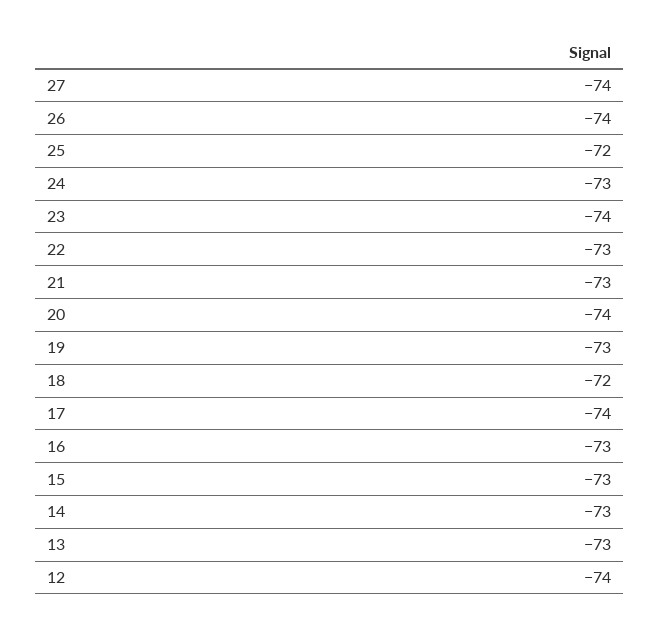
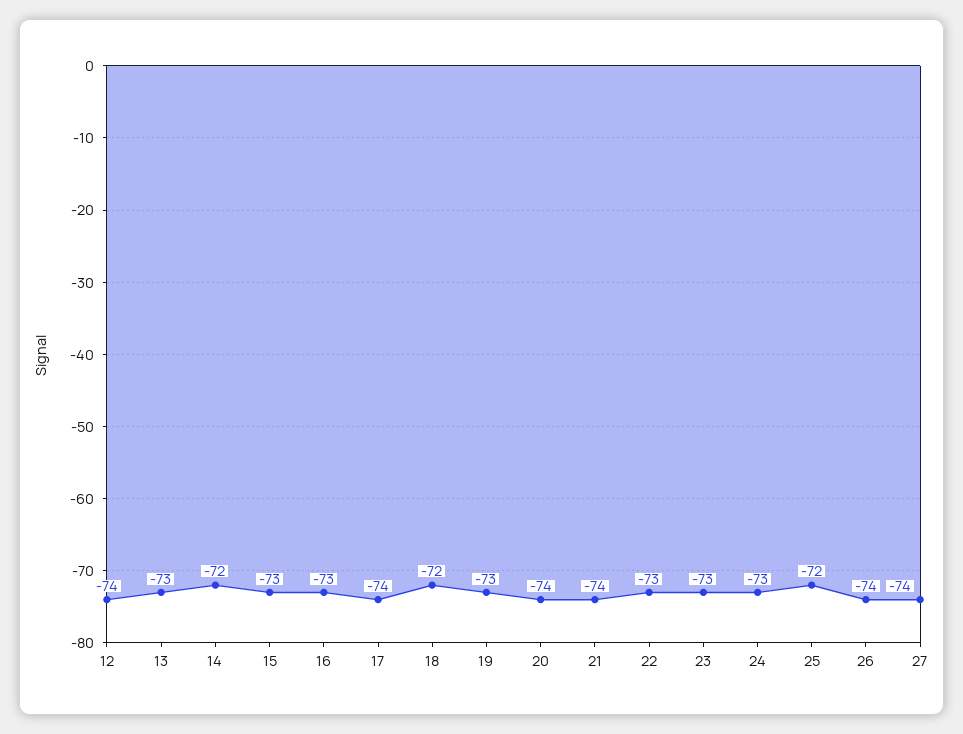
23: -74 -> -73
21: -73 -> -74
14: -73 -> -72

